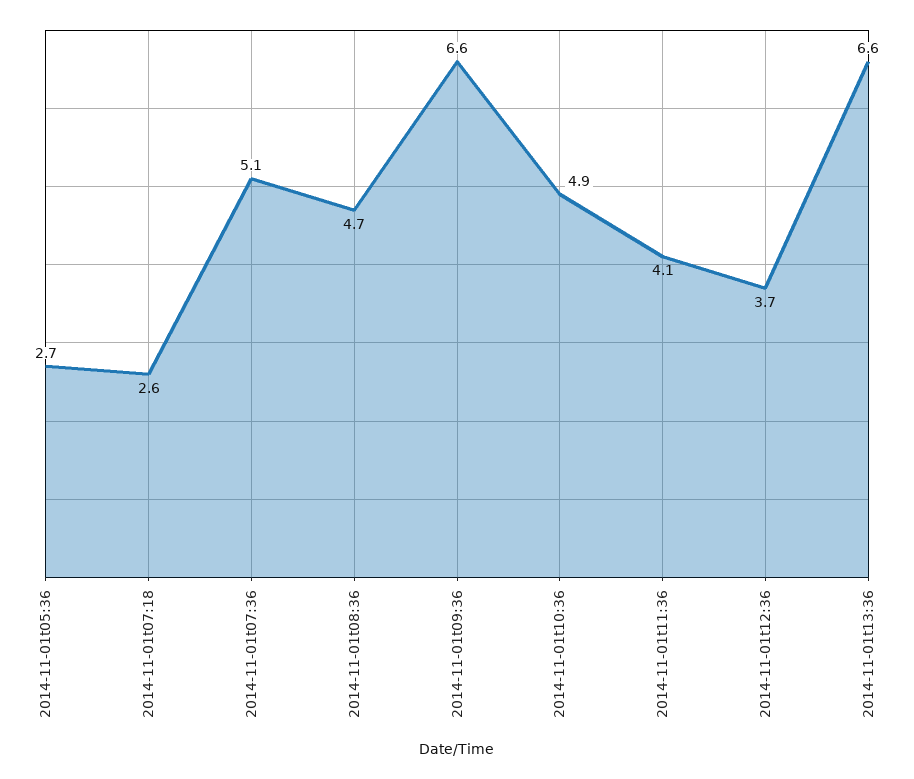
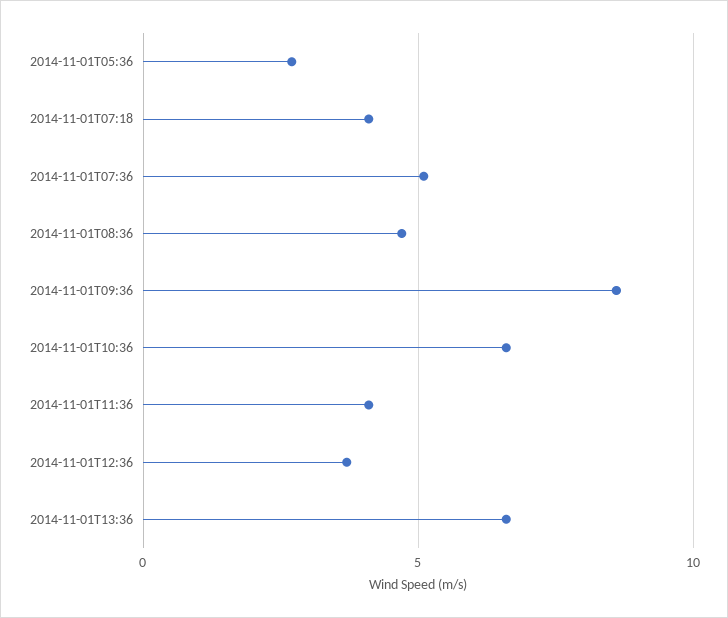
2014-11-01t07:18: 2.6 -> 4
2014-11-01t09:36: 6.6 -> 8.5
2014-11-01t10:36: 4.9 -> 6.5

